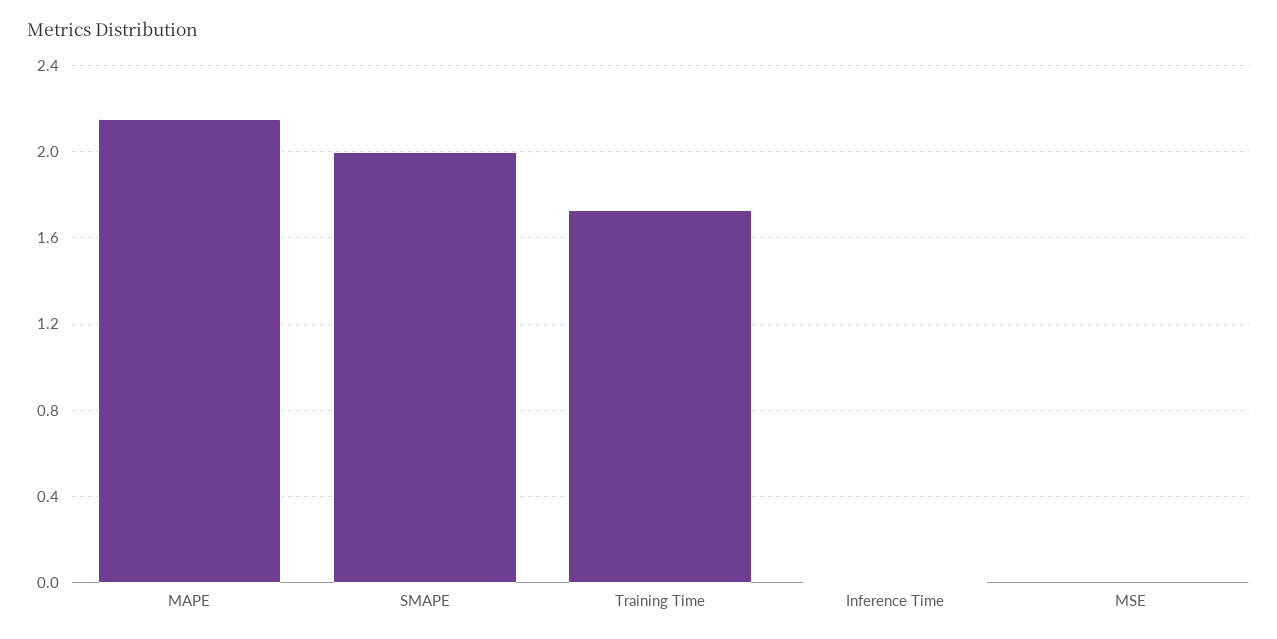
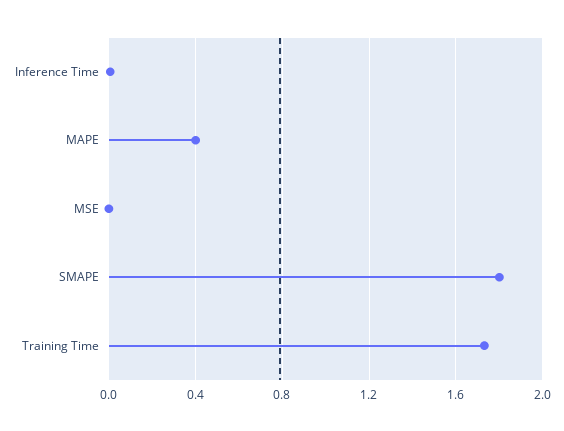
MAPE: 2.15 -> 0.4
SMAPE: 2 -> 1.8

